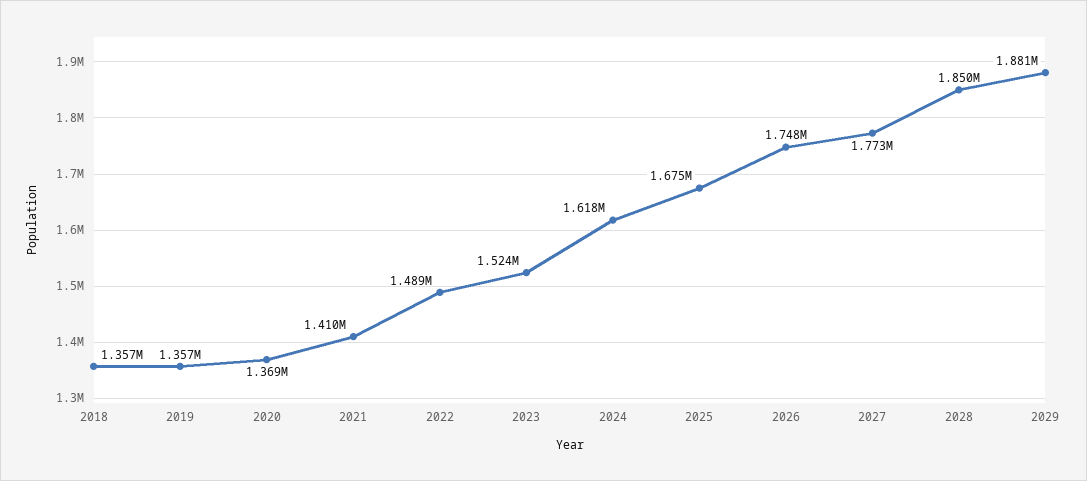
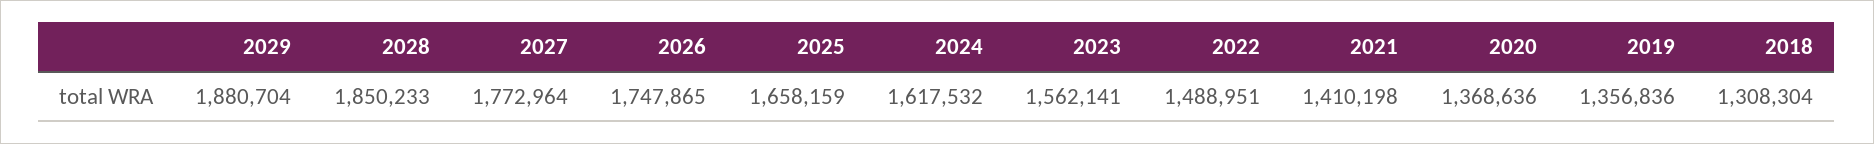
2018: 1357000 -> 1308304
2023: 1524000 -> 1562141
2025: 1675000 -> 1658159

